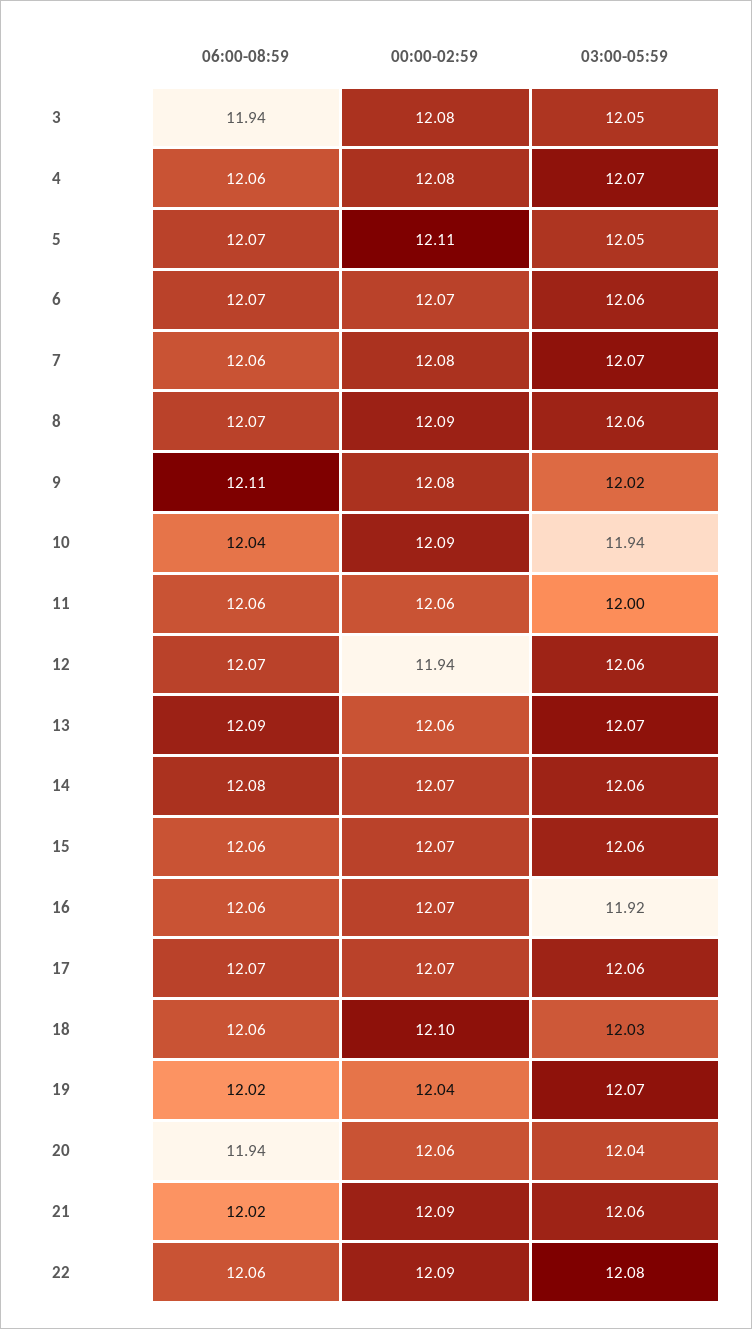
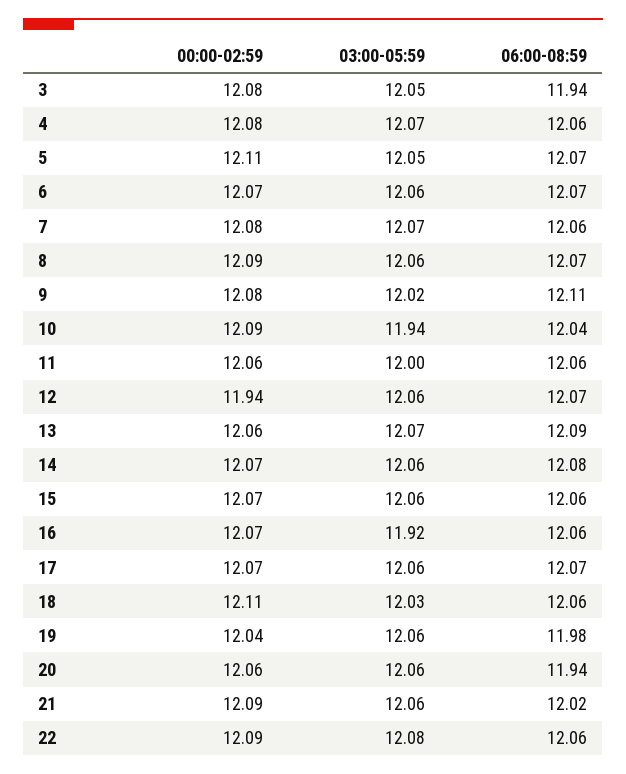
00:00-02:59, 18: 12.1 -> 12.11
06:00-08:59, 19: 12.02 -> 11.98
03:00-05:59, 19: 12.07 -> 12.06
03:00-05:59, 20: 12.04 -> 12.06

